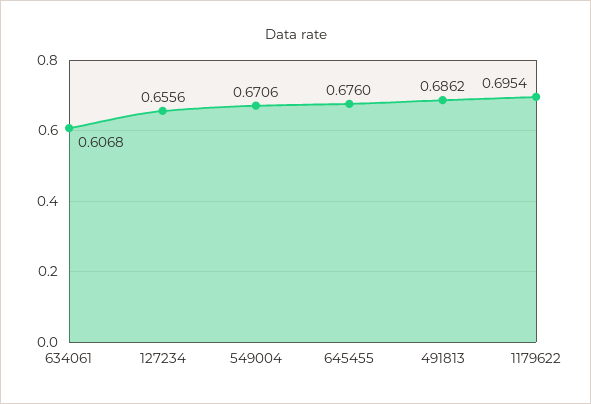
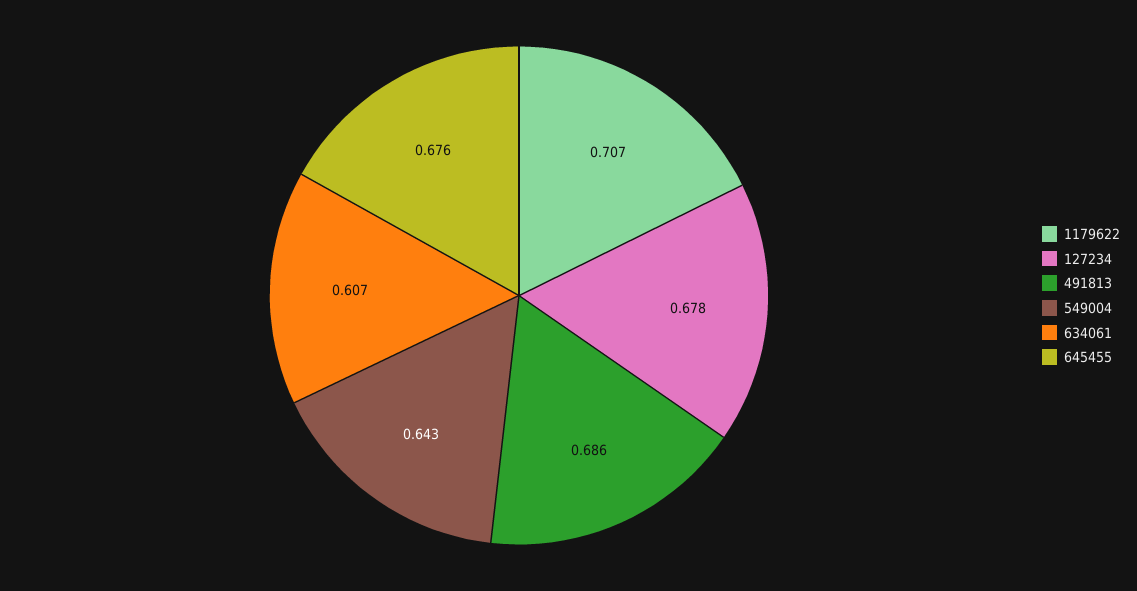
127234: 0.6556 -> 0.678
549004: 0.6706 -> 0.643
1179622: 0.6954 -> 0.707

